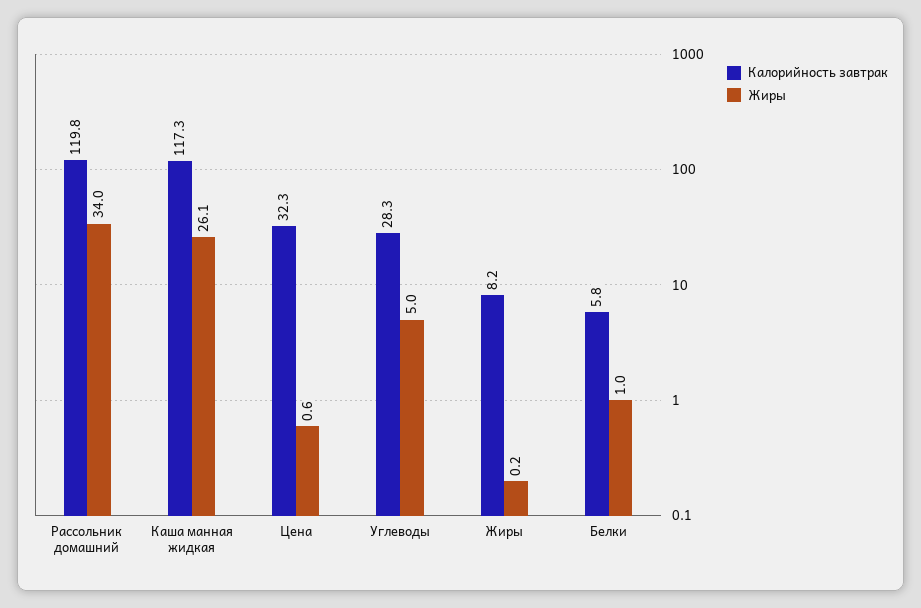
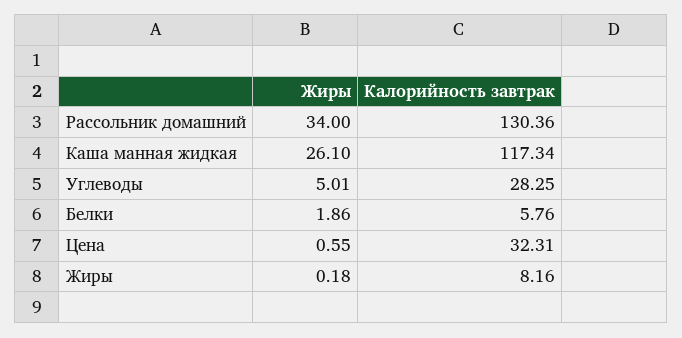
Калорийность завтрак, Рассольник домашний: 119.8 -> 130.36
Жиры, Белки: 1 -> 1.86

